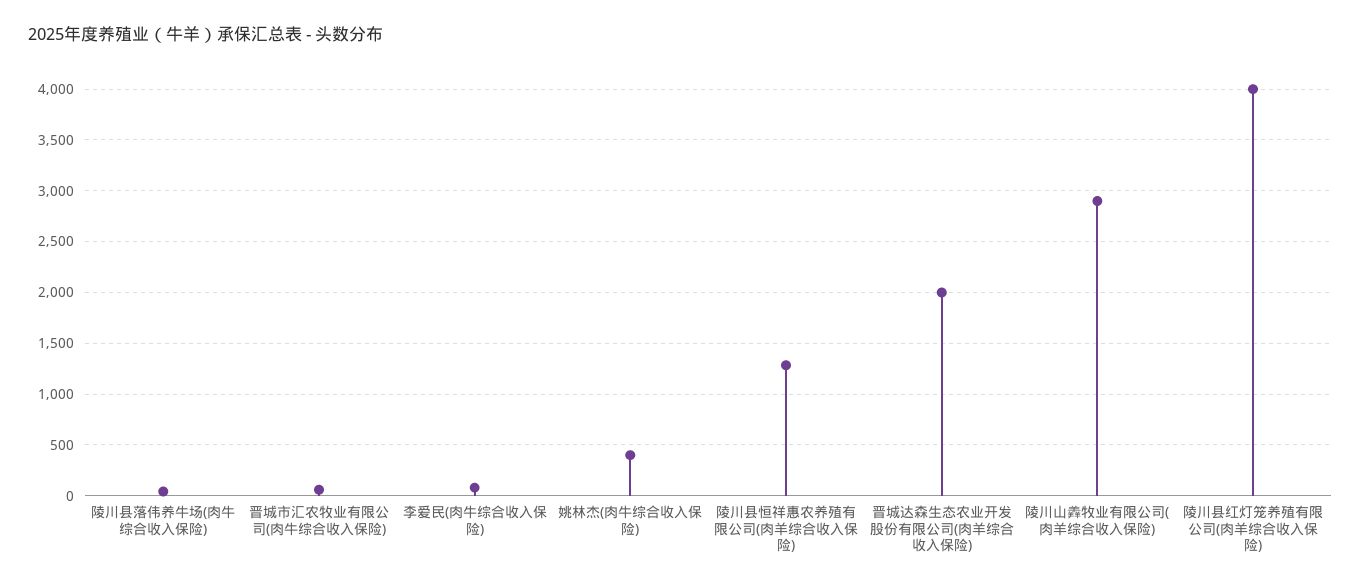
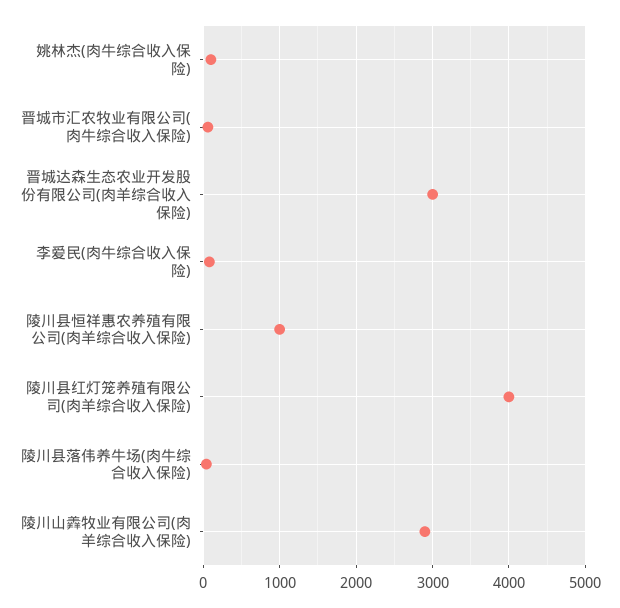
姚林杰(肉牛综合收入保险): 400 -> 100
陵川县恒祥惠农养殖有限公司(肉羊综合收入保险): 1300 -> 1000
晋城达森生态农业开发股份有限公司(肉羊综合收入保险): 2000 -> 3000

